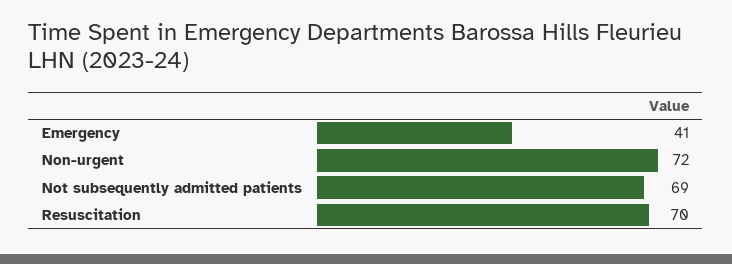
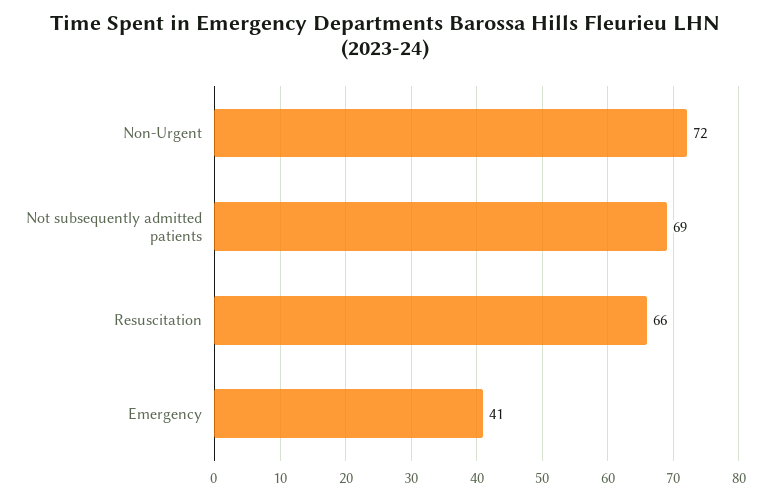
Resuscitation: 70 -> 66

